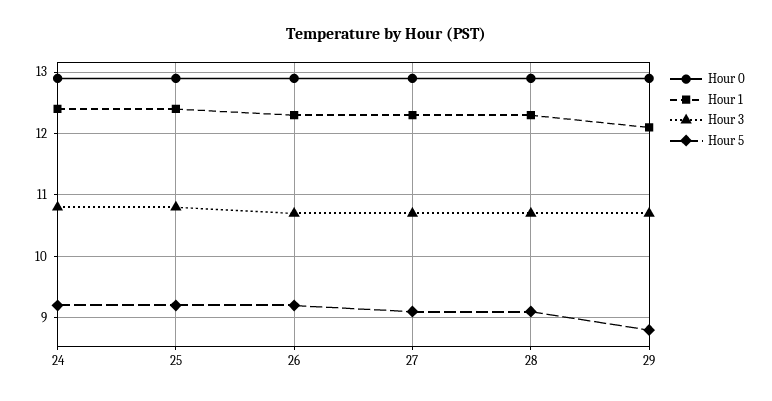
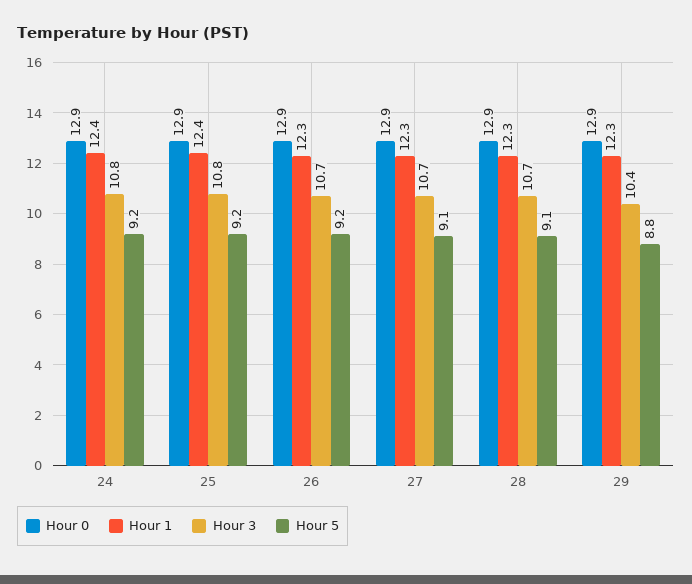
Hour 1, 29: 12.1 -> 12.3
Hour 3, 29: 10.7 -> 10.4

